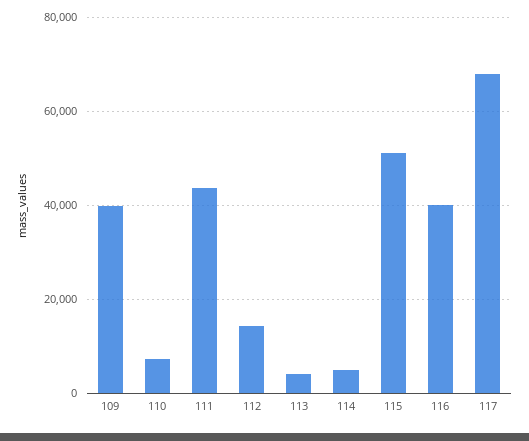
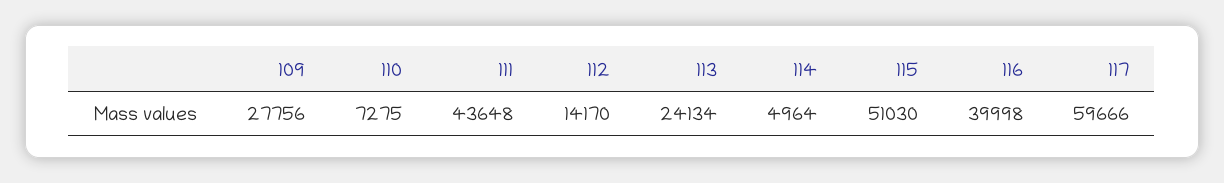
109: 40000 -> 27756
113: 4000 -> 24134
117: 68000 -> 59666

